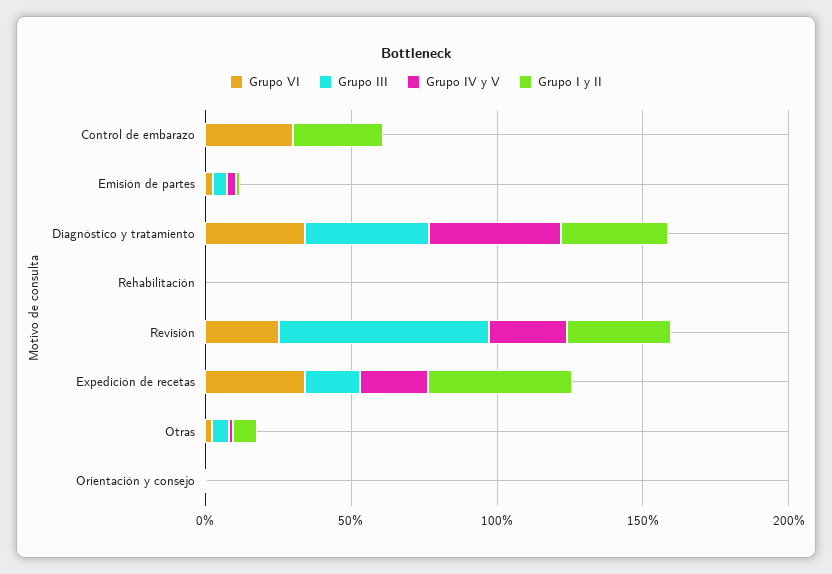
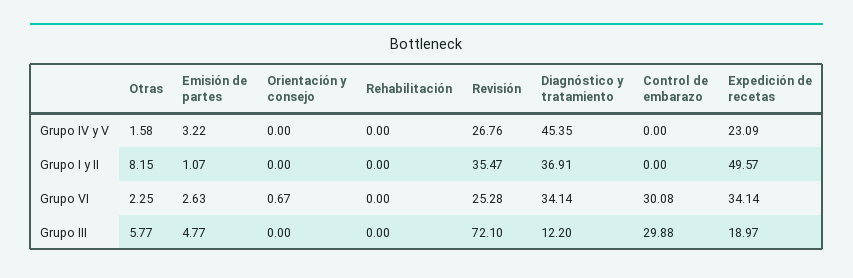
Grupo III, Control de embarazo: 0 -> 29.88
Grupo I y II, Control de embarazo: 30 -> 0
Grupo III, Diagnóstico y tratamiento: 40 -> 12.2

